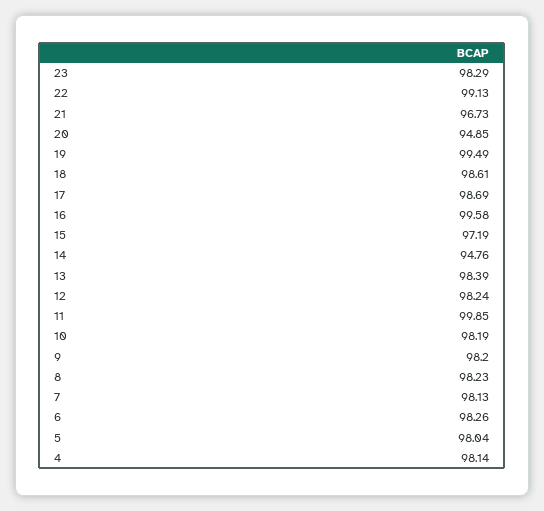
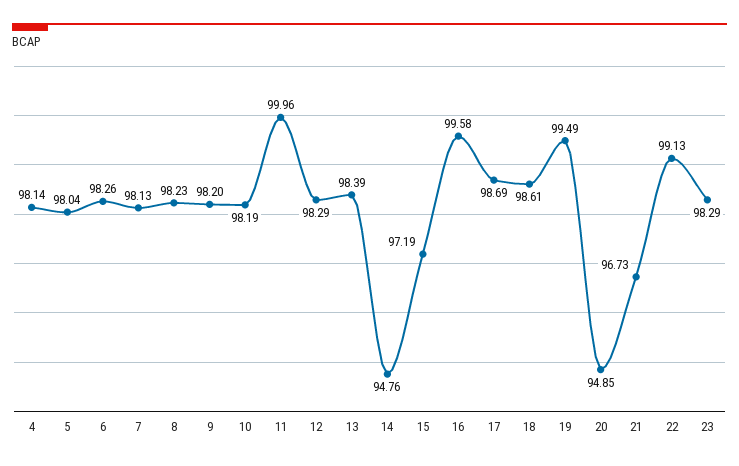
12: 98.24 -> 98.29
11: 99.85 -> 99.96

